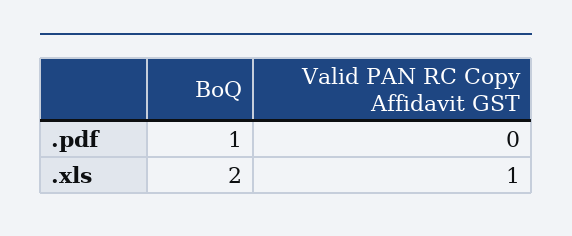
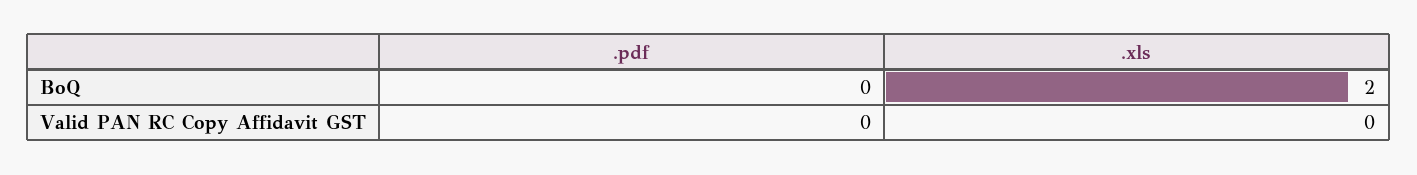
BoQ, .pdf: 1 -> 0
Valid PAN RC Copy Affidavit GST, .xls: 1 -> 0

